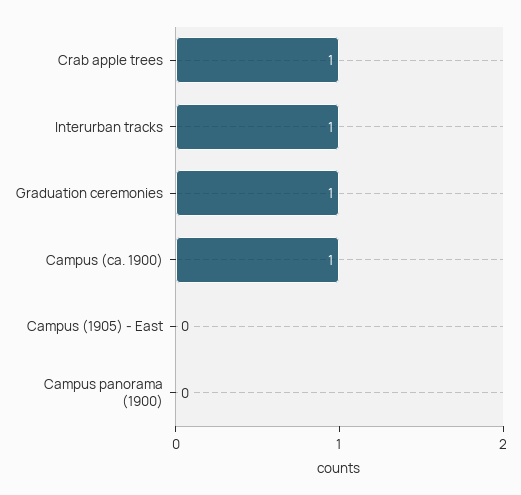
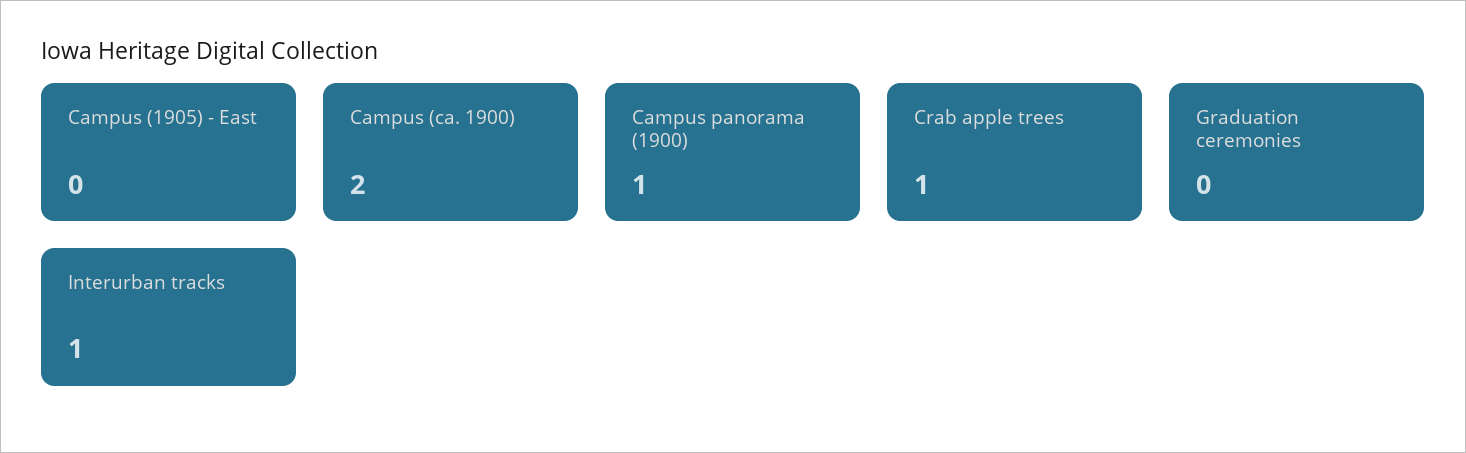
Graduation ceremonies: 1 -> 0
Campus (ca. 1900): 1 -> 2
Campus panorama (1900): 0 -> 1

